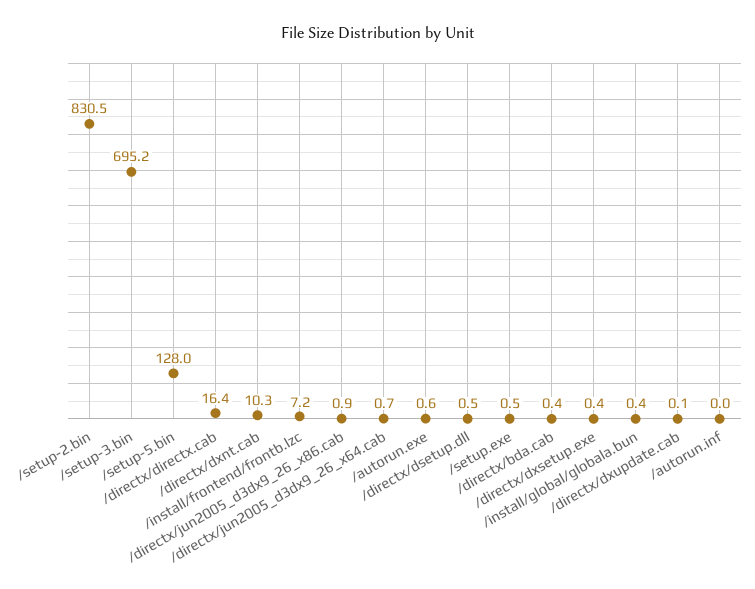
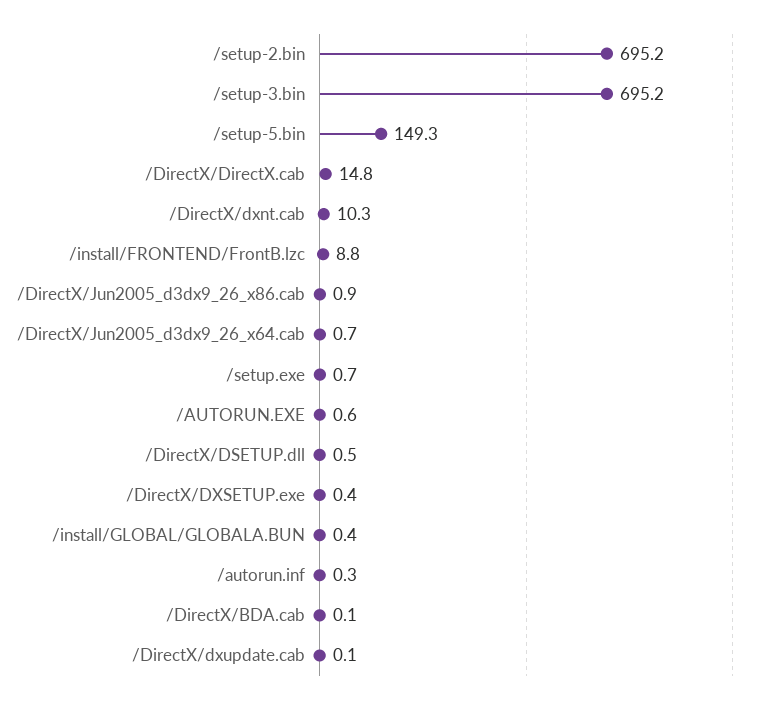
/setup-2.bin: 830.5 -> 695.2
/setup-5.bin: 128 -> 149.3
/directx/directx.cab: 16.4 -> 14.8
/install/frontend/frontb.lzc: 7.2 -> 8.8
/setup.exe: 0.5 -> 0.7
/directx/bda.cab: 0.4 -> 0.1
/autorun.inf: 0 -> 0.3

